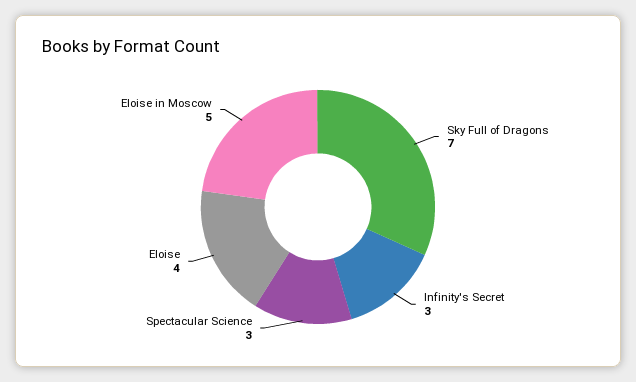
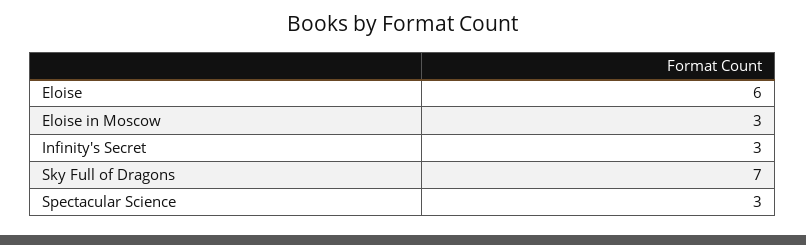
Eloise: 4 -> 6
Eloise in Moscow: 5 -> 3

